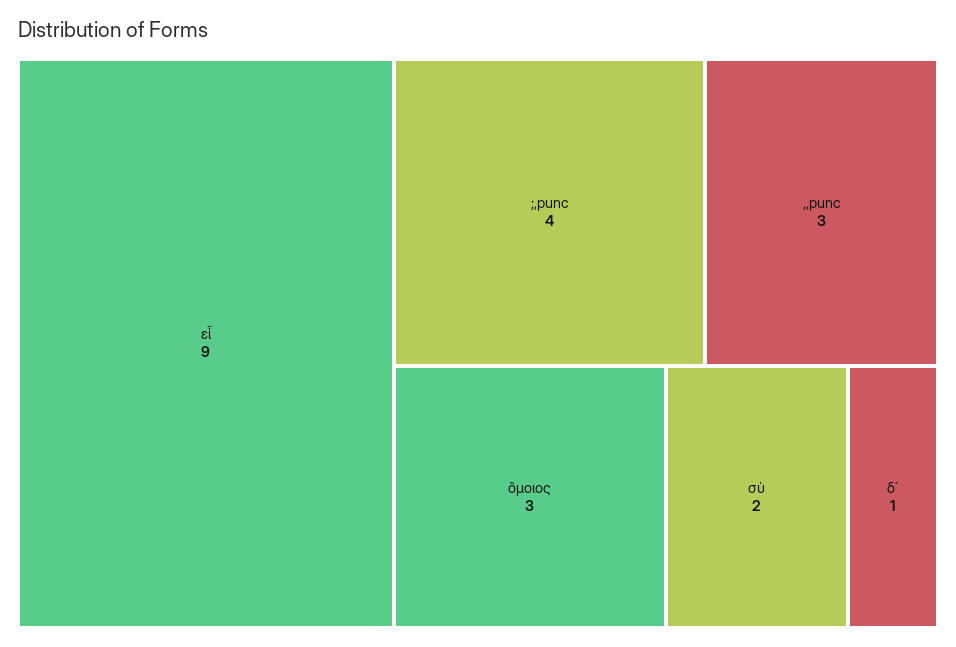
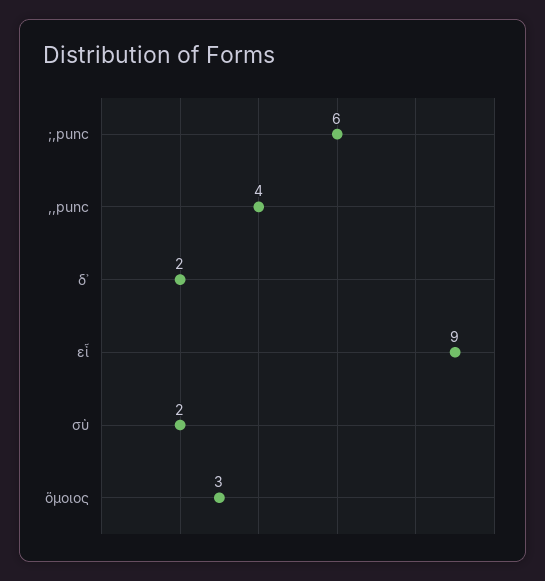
;,punc: 4 -> 6
,,punc: 3 -> 4
δ᾽: 1 -> 2

